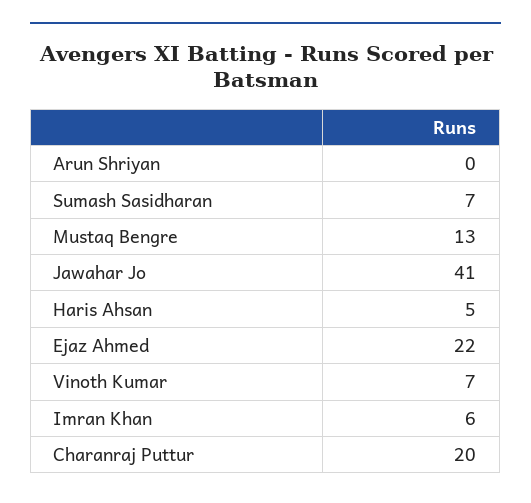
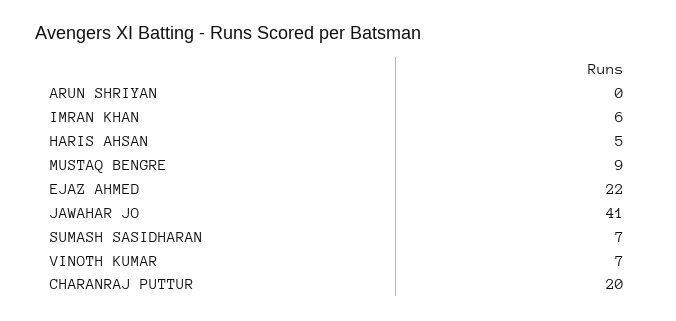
Mustaq Bengre: 13 -> 9

